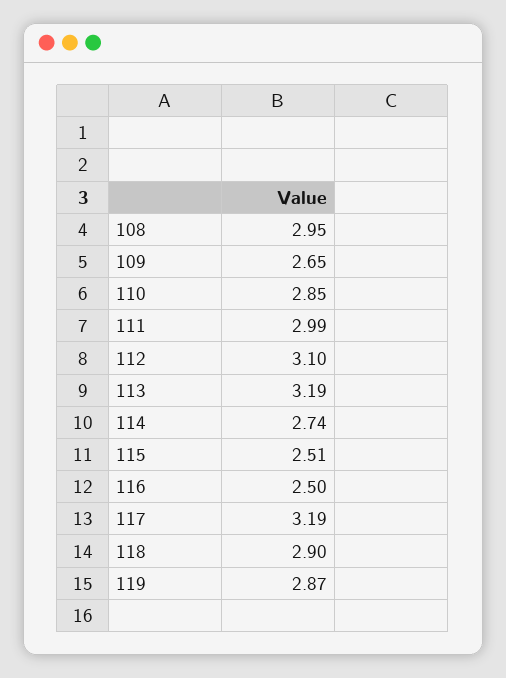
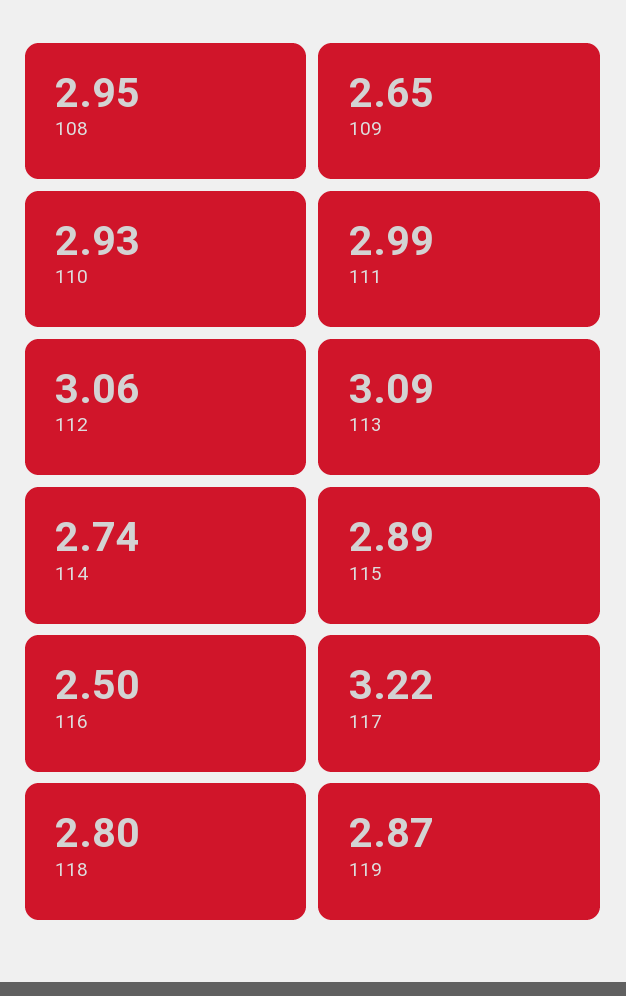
110: 2.85 -> 2.93
112: 3.1 -> 3.06
113: 3.19 -> 3.09
115: 2.51 -> 2.89
117: 3.19 -> 3.22
118: 2.9 -> 2.8

